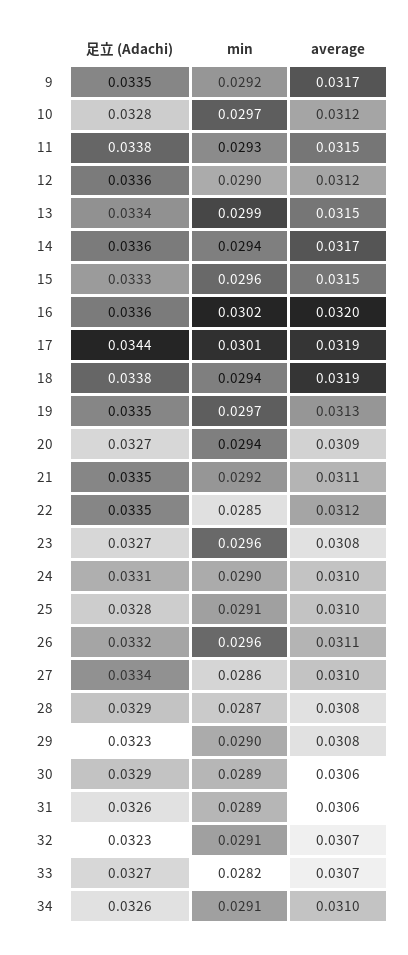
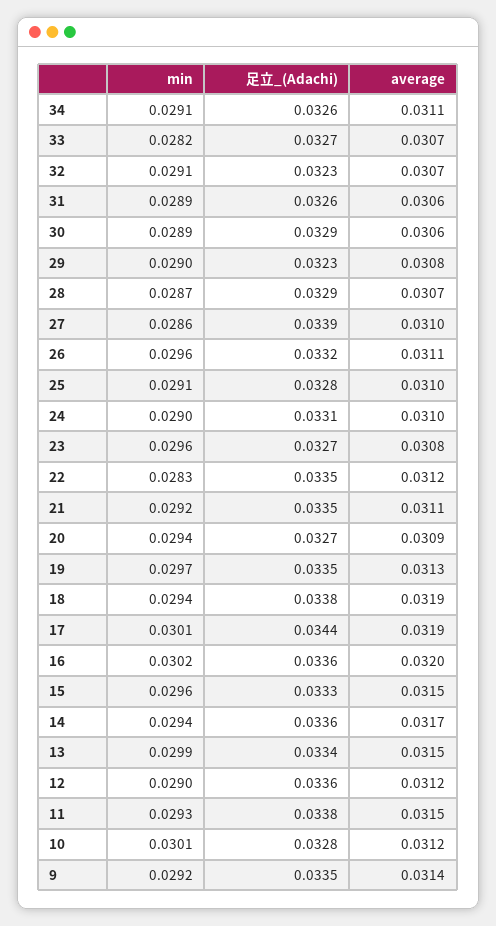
average, 9: 0.0317 -> 0.0314
min, 10: 0.0297 -> 0.0301
min, 22: 0.0285 -> 0.0283
足立 (Adachi), 27: 0.0334 -> 0.0339
average, 28: 0.0308 -> 0.0307
average, 34: 0.031 -> 0.0311

